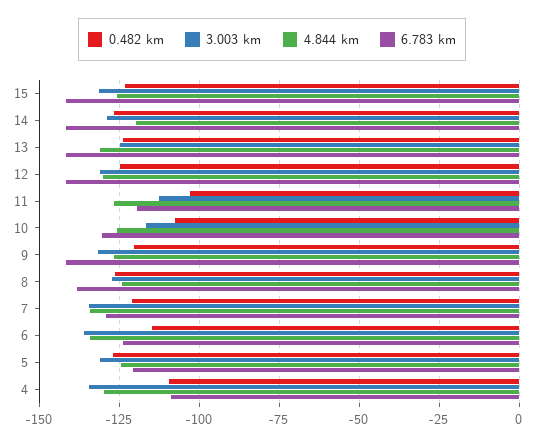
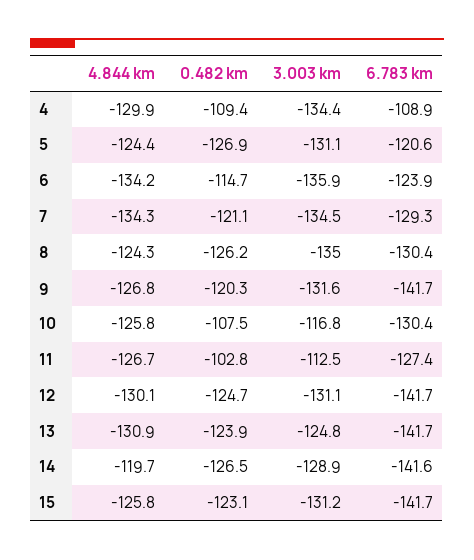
6.783 km, 11: -120 -> -127.4
3.003 km, 8: -127.5 -> -135
6.783 km, 8: -137.5 -> -130.4

